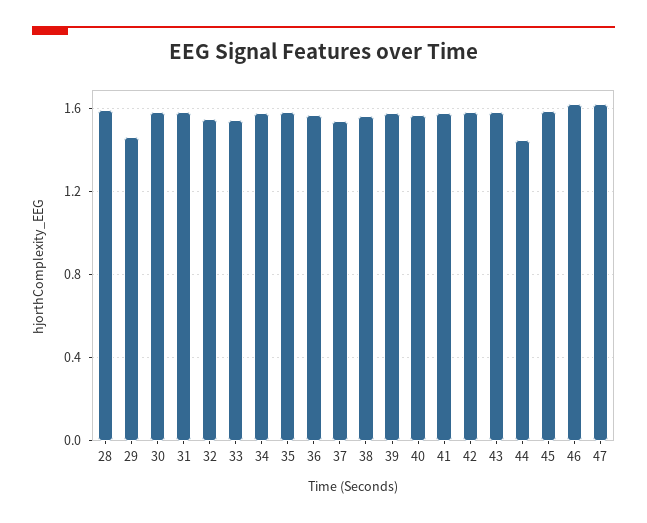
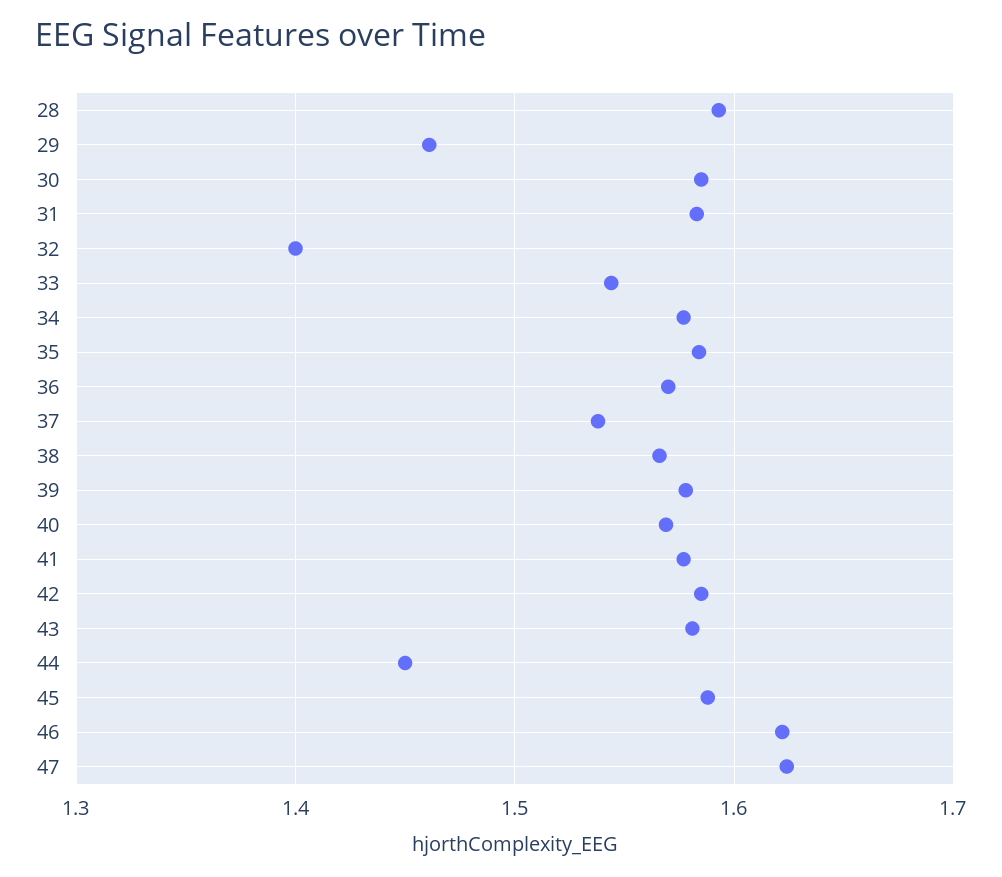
32: 1.55 -> 1.4

